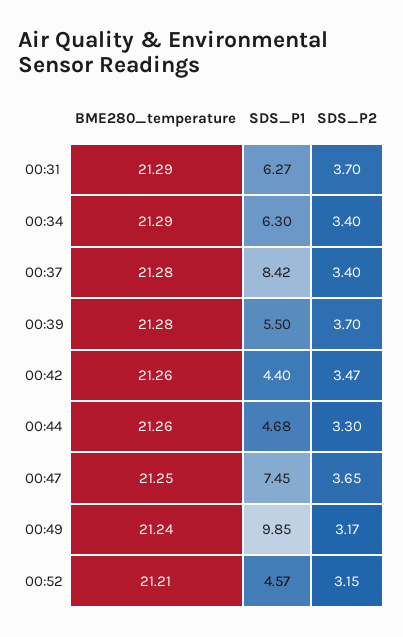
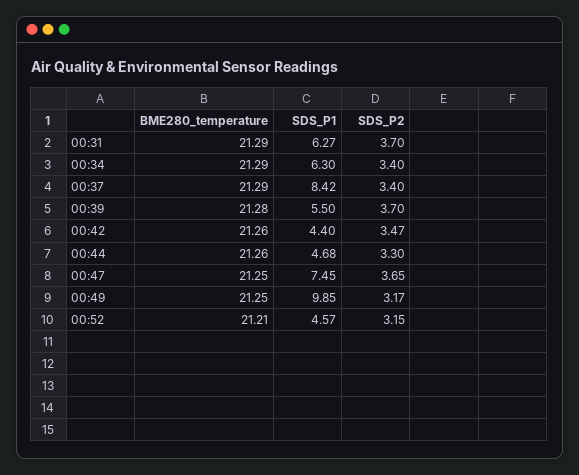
BME280_temperature, 00:37: 21.28 -> 21.29
BME280_temperature, 00:49: 21.24 -> 21.25

